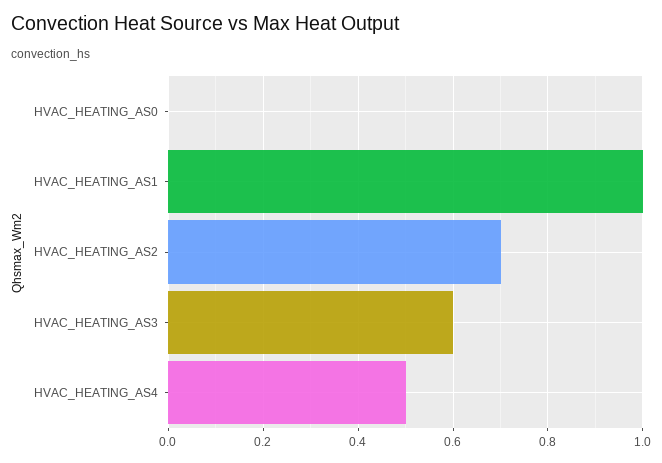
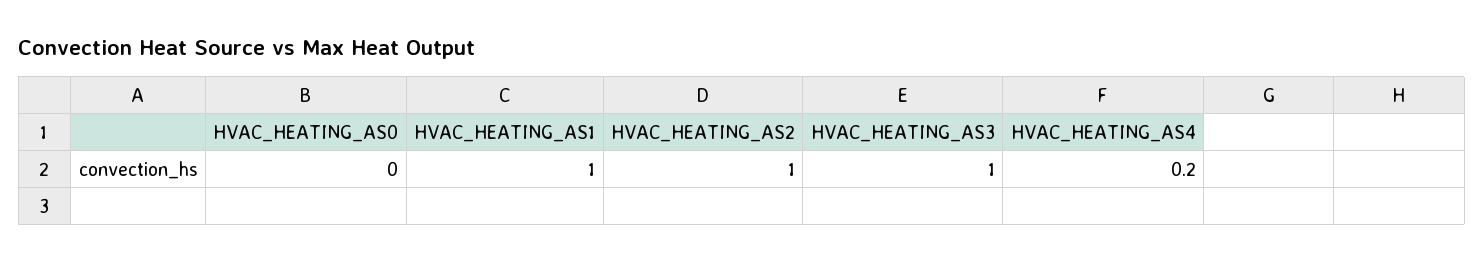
HVAC_HEATING_AS2: 0.7 -> 1
HVAC_HEATING_AS3: 0.6 -> 1
HVAC_HEATING_AS4: 0.5 -> 0.2

